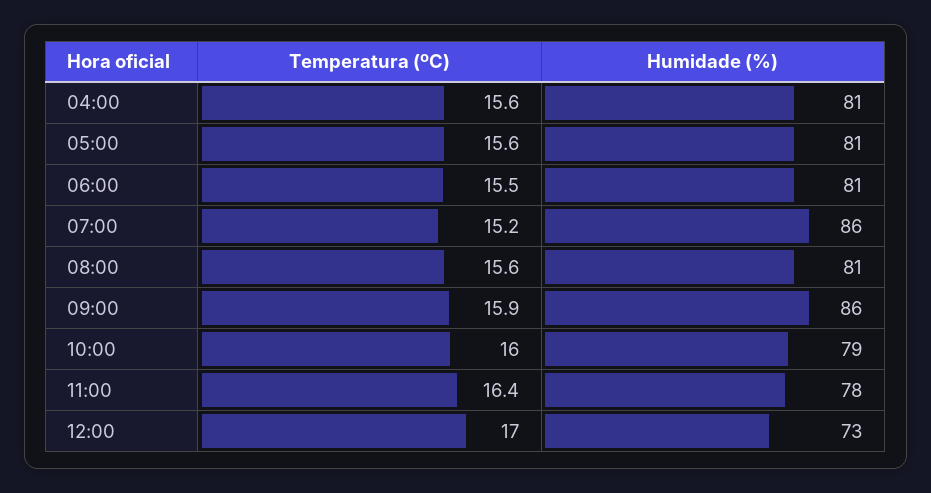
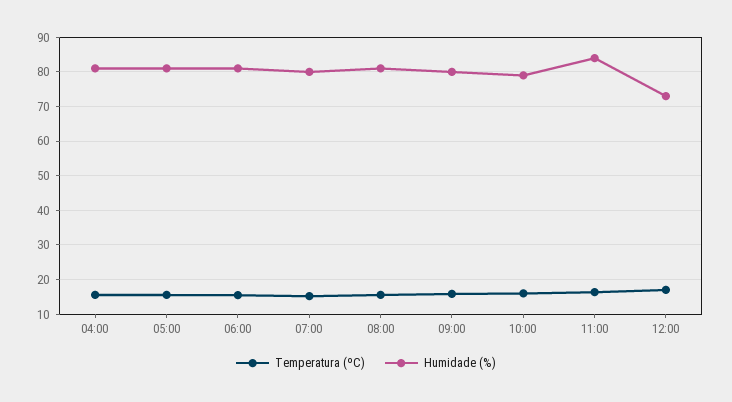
Humidade (%), 07:00: 86 -> 80
Humidade (%), 09:00: 86 -> 80
Humidade (%), 11:00: 78 -> 84

